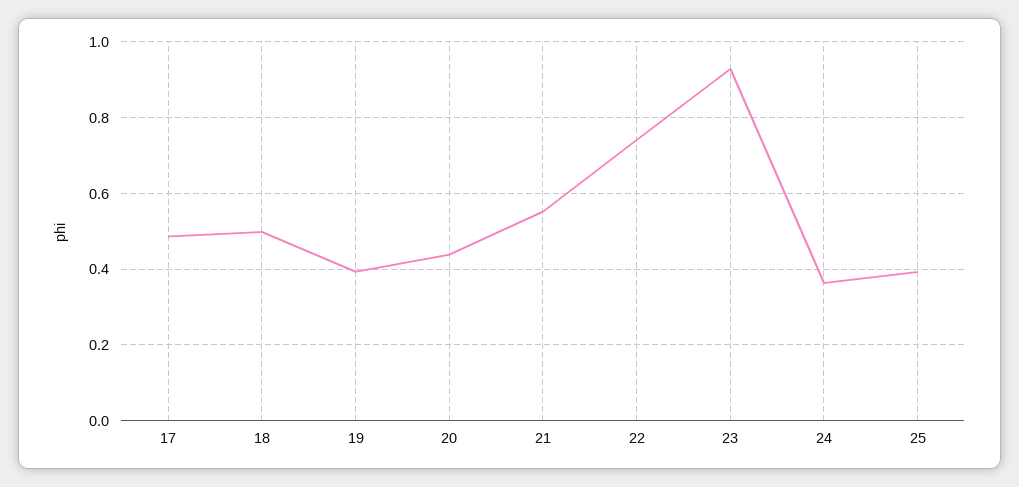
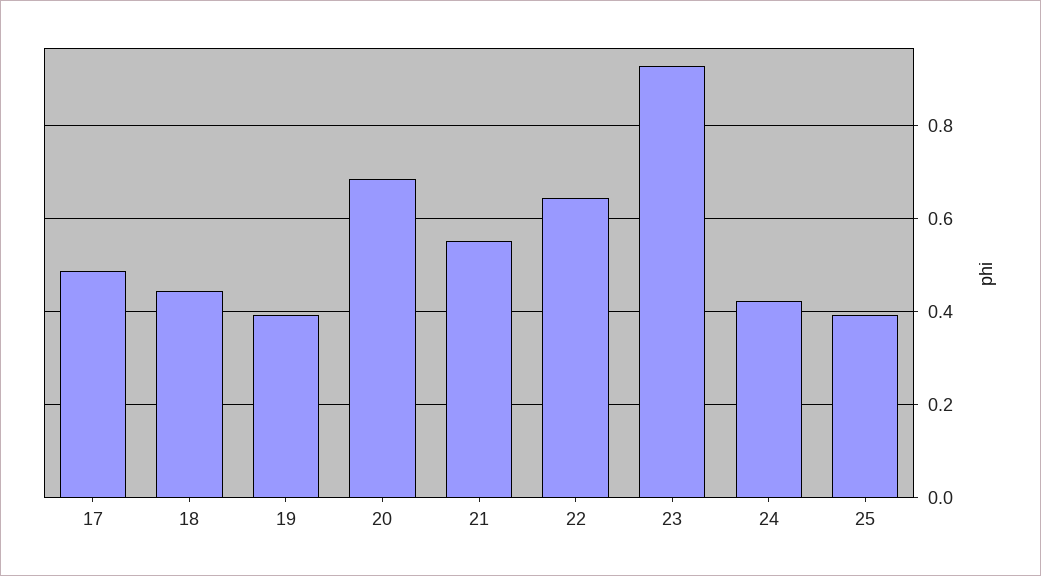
18: 0.5 -> 0.44
20: 0.44 -> 0.68
22: 0.74 -> 0.64
24: 0.36 -> 0.42

